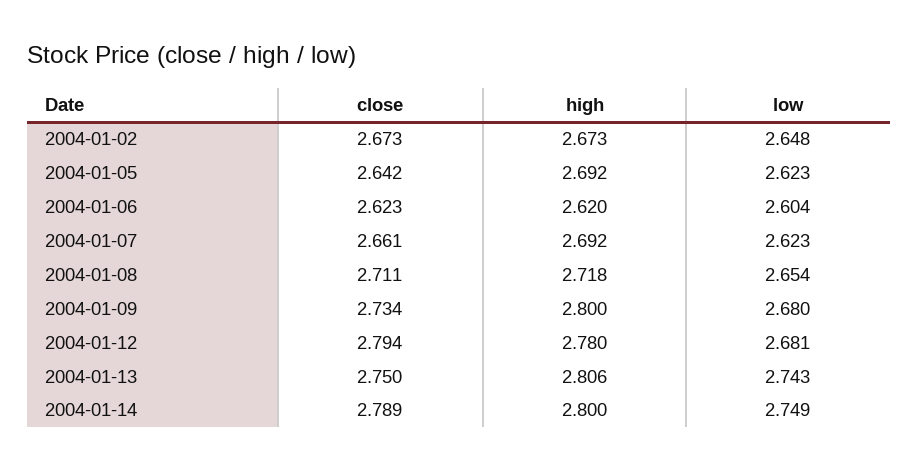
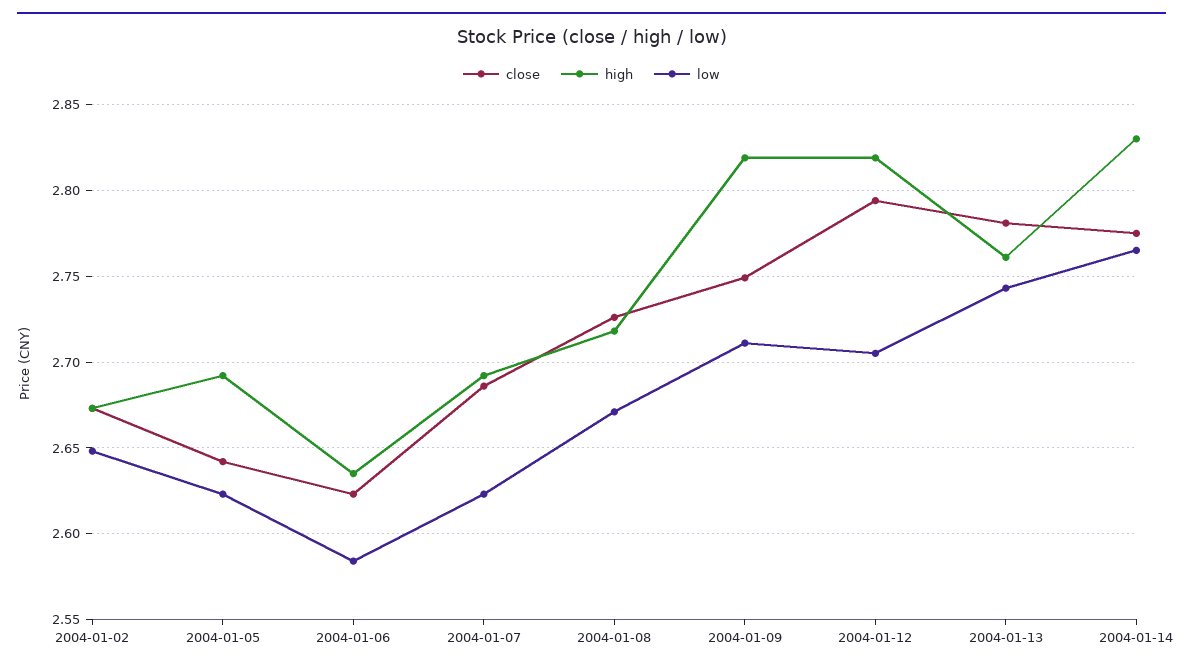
high, 2004-01-06: 2.62 -> 2.635
low, 2004-01-06: 2.604 -> 2.585
close, 2004-01-07: 2.661 -> 2.685
close, 2004-01-08: 2.711 -> 2.725
low, 2004-01-08: 2.654 -> 2.67
close, 2004-01-09: 2.734 -> 2.75
high, 2004-01-09: 2.8 -> 2.82
low, 2004-01-09: 2.68 -> 2.71
high, 2004-01-12: 2.78 -> 2.82
low, 2004-01-12: 2.681 -> 2.705
close, 2004-01-13: 2.75 -> 2.78
high, 2004-01-13: 2.806 -> 2.76
close, 2004-01-14: 2.789 -> 2.775
high, 2004-01-14: 2.8 -> 2.83
low, 2004-01-14: 2.749 -> 2.765

